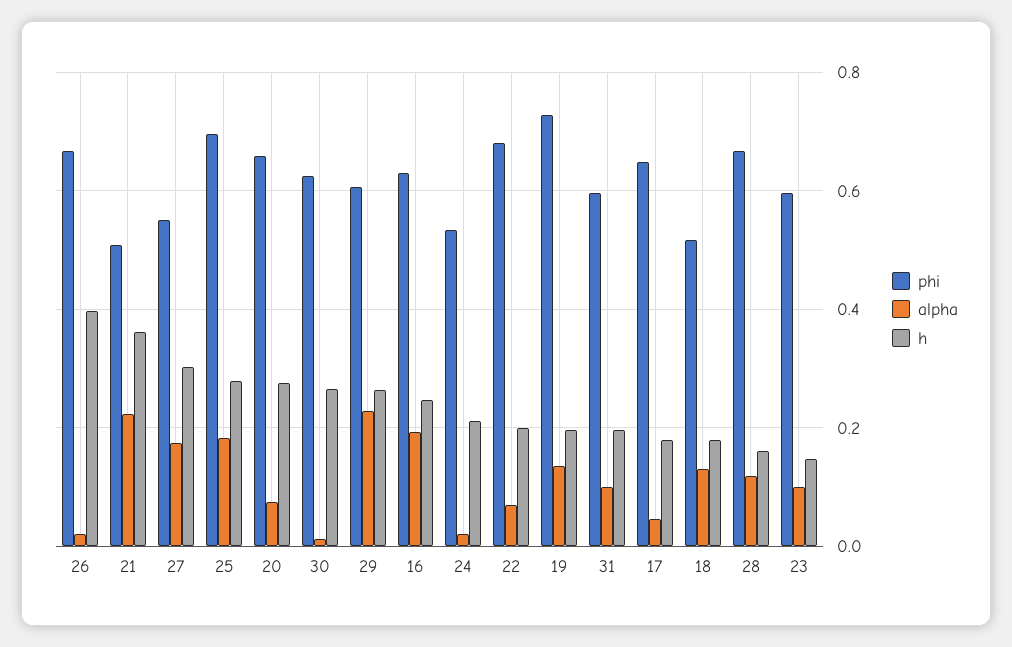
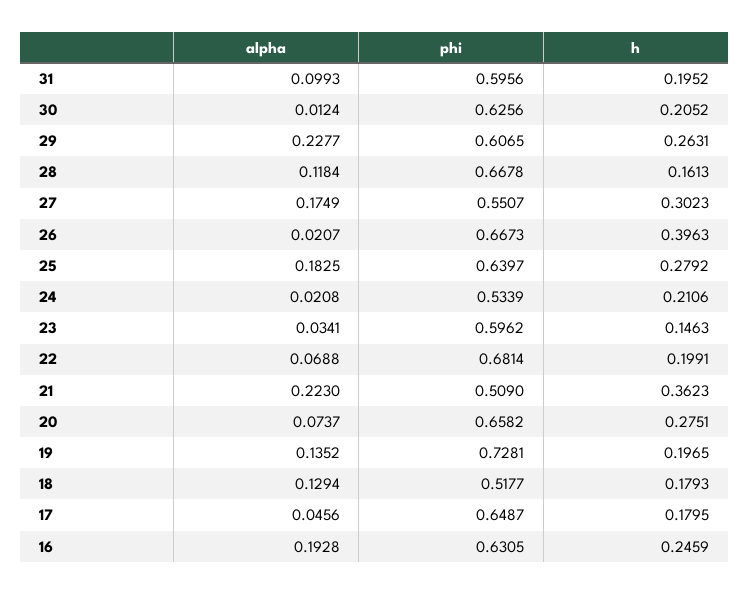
phi, 25: 0.7 -> 0.6397
h, 30: 0.26 -> 0.2052
alpha, 23: 0.1 -> 0.0341

